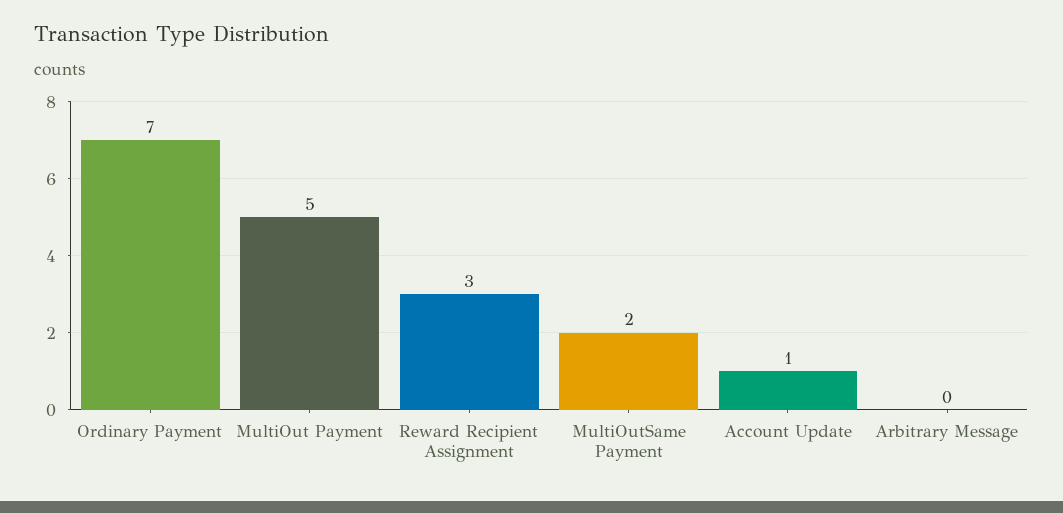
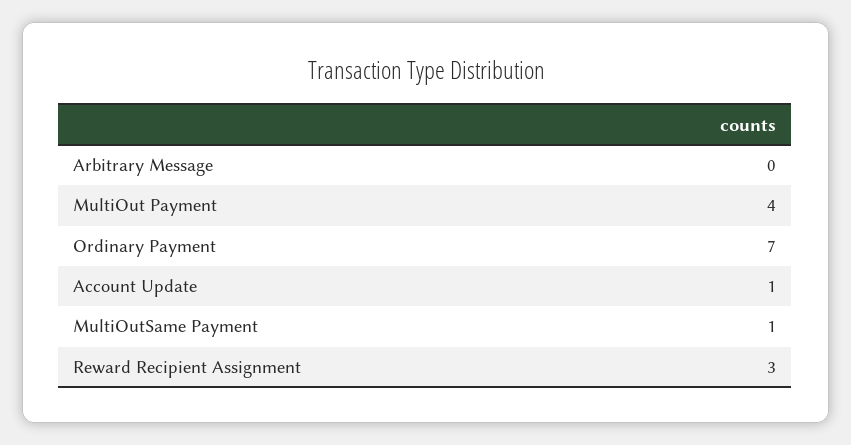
MultiOut Payment: 5 -> 4
MultiOutSame Payment: 2 -> 1

